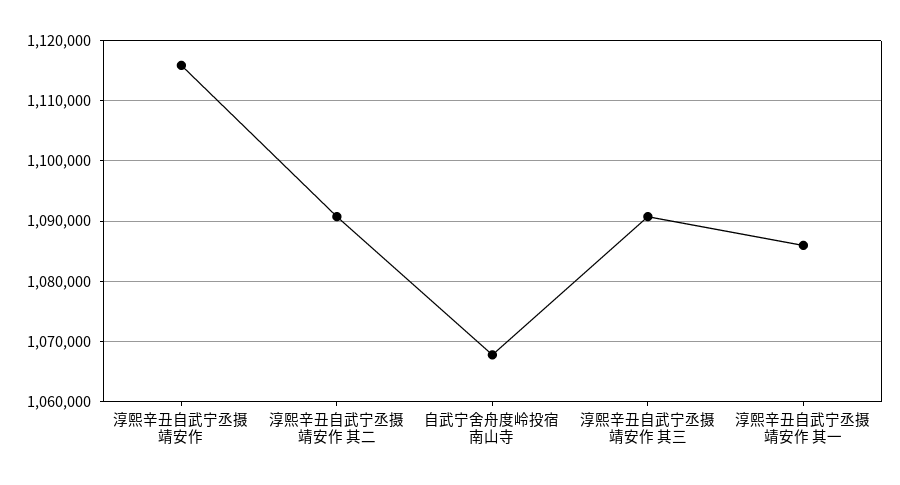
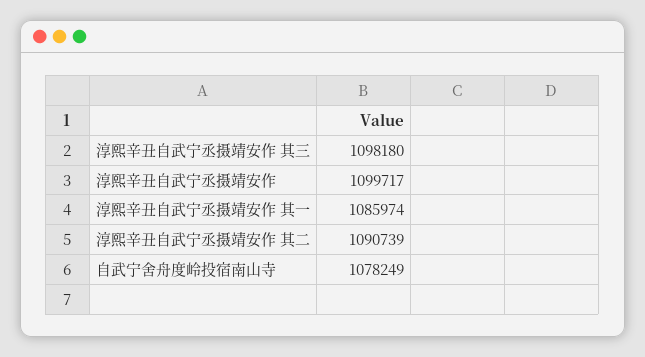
淳熙辛丑自武宁丞摄靖安作: 1116000 -> 1099717
自武宁舍舟度岭投宿南山寺: 1068000 -> 1078249
淳熙辛丑自武宁丞摄靖安作 其三: 1091000 -> 1098180

